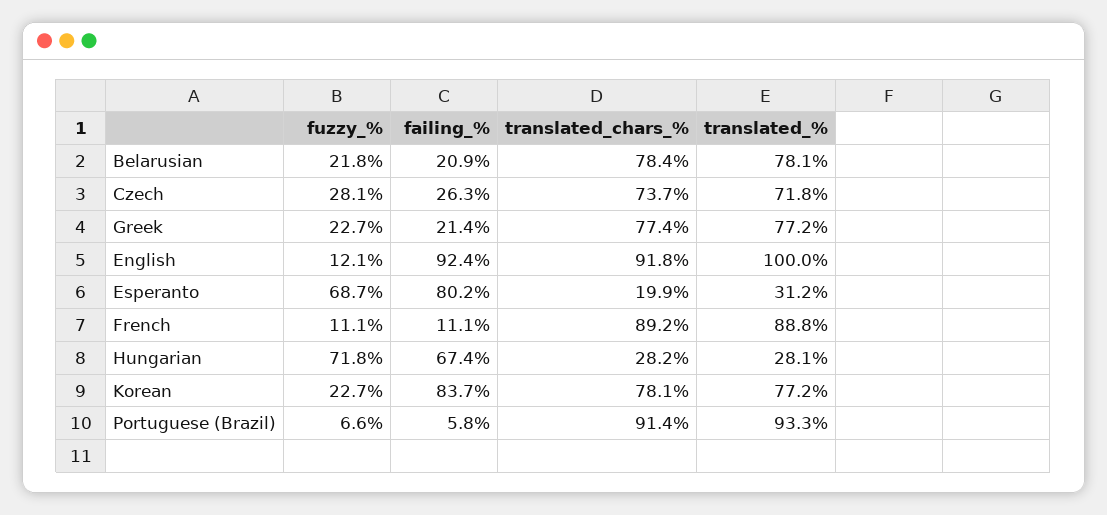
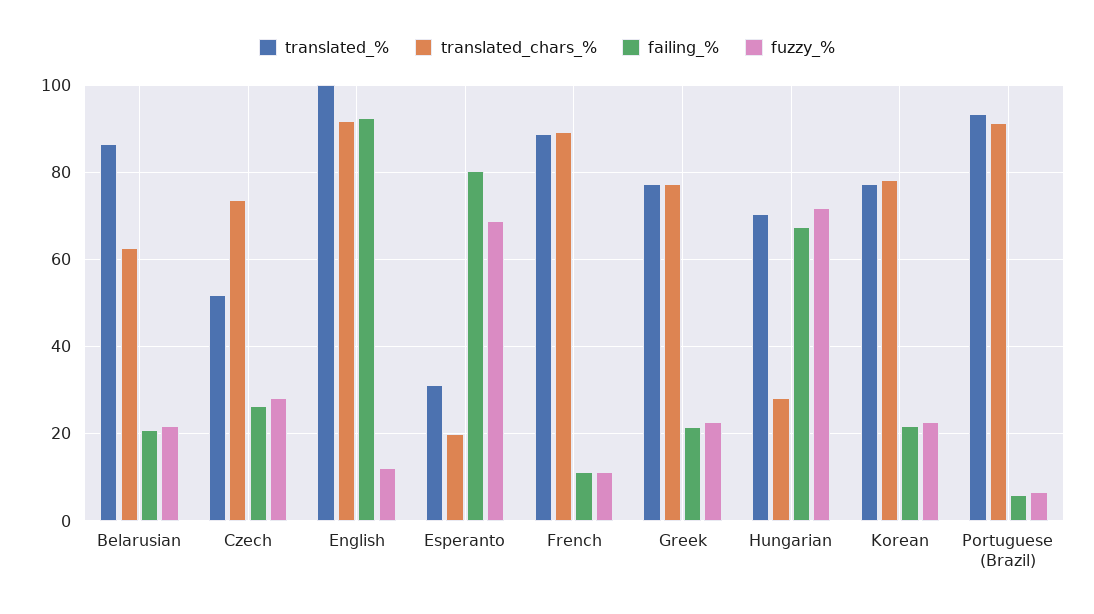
translated_chars_%, Belarusian: 78.4 -> 62
translated_%, Belarusian: 78.1 -> 86
translated_%, Czech: 71.8 -> 52
translated_%, Hungarian: 28.1 -> 70
failing_%, Korean: 83.7 -> 22

